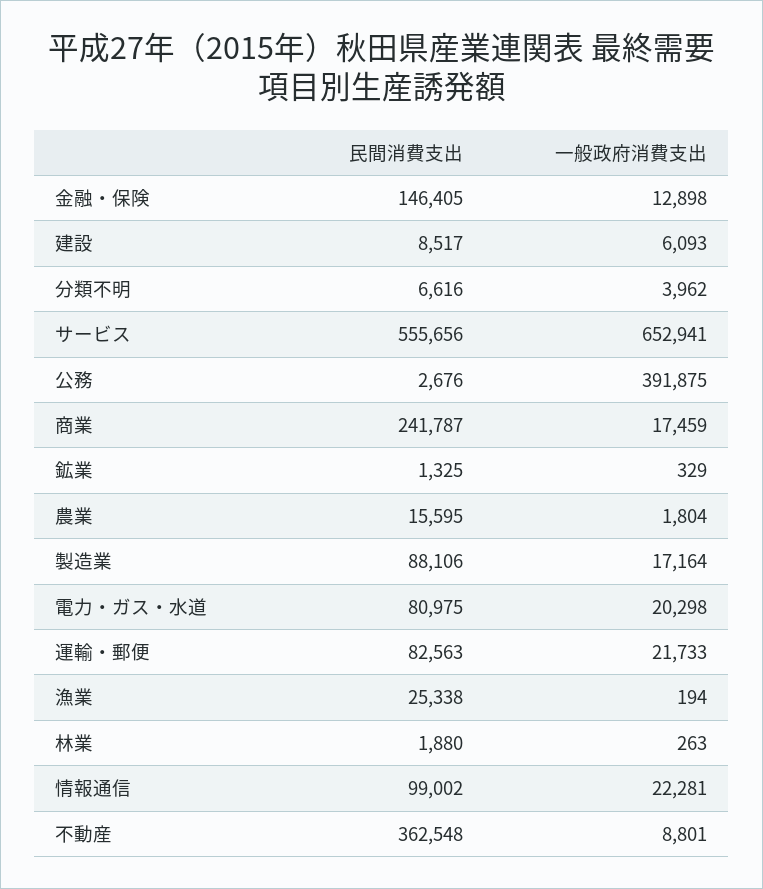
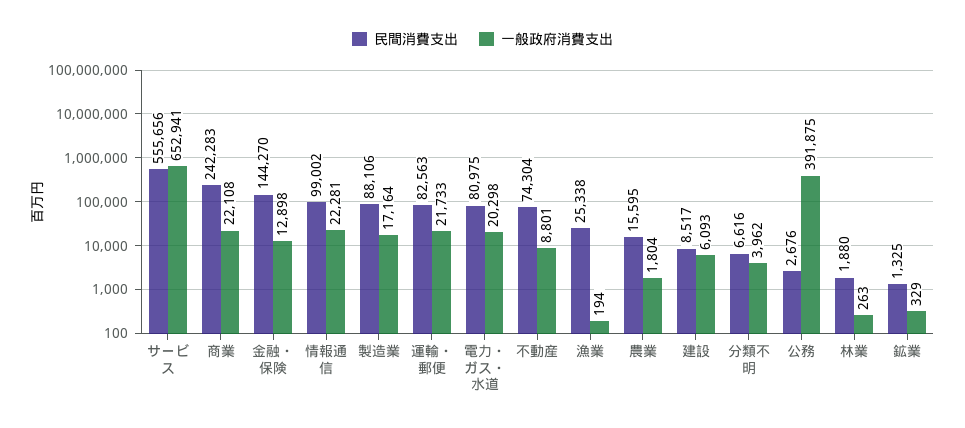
民間消費支出, 金融・保険: 146405 -> 144270
民間消費支出, 商業: 241787 -> 242283
一般政府消費支出, 商業: 17459 -> 22108
民間消費支出, 不動産: 362548 -> 74304

